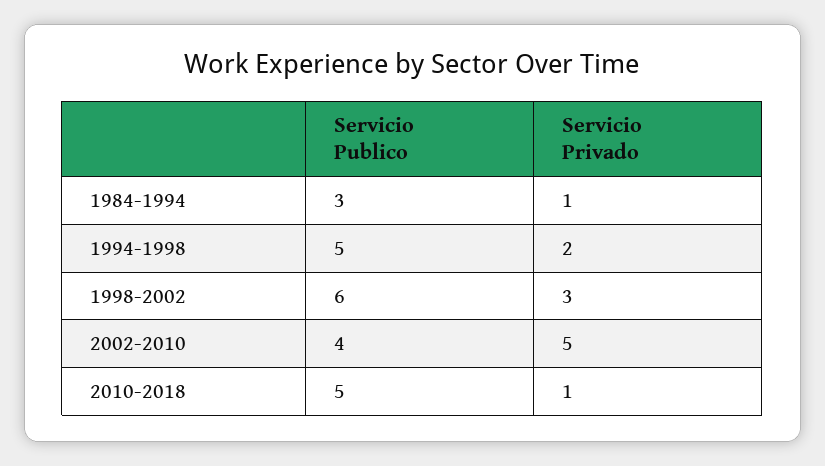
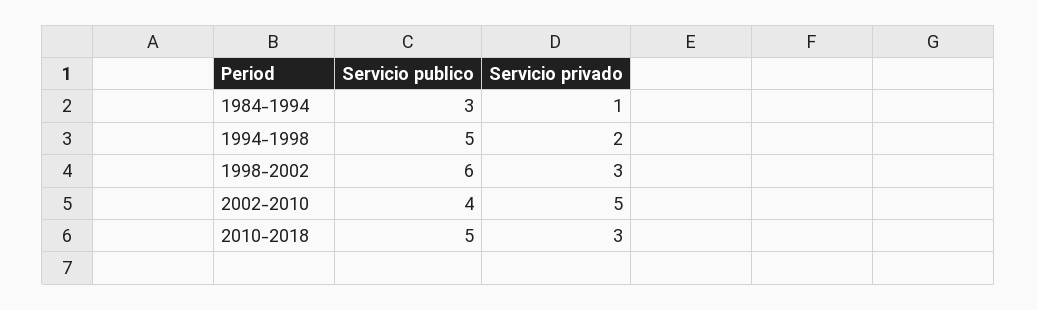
Servicio Privado, 2010-2018: 1 -> 3

